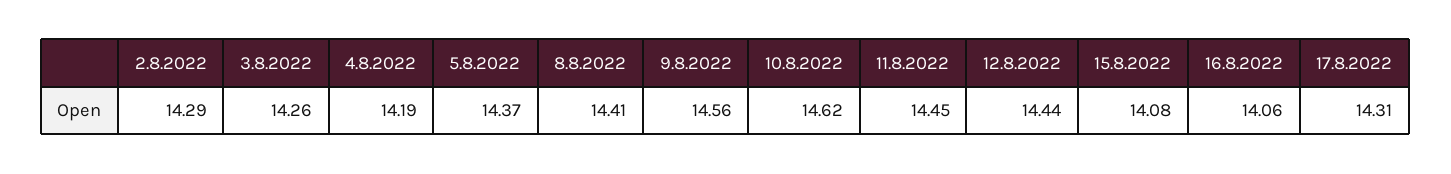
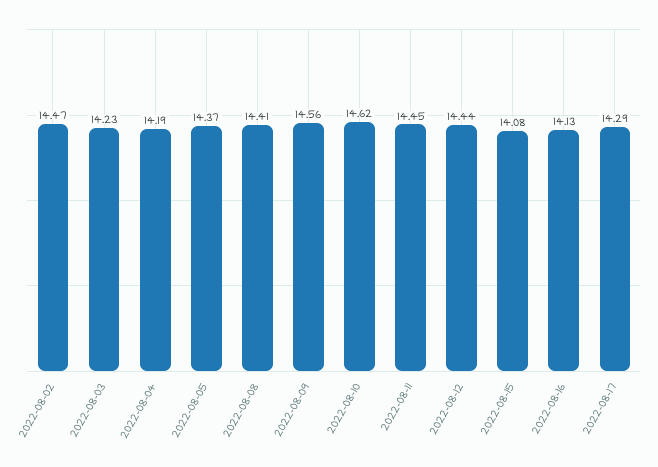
2.8.2022: 14.29 -> 14.47
3.8.2022: 14.26 -> 14.23
16.8.2022: 14.06 -> 14.13
17.8.2022: 14.31 -> 14.29

